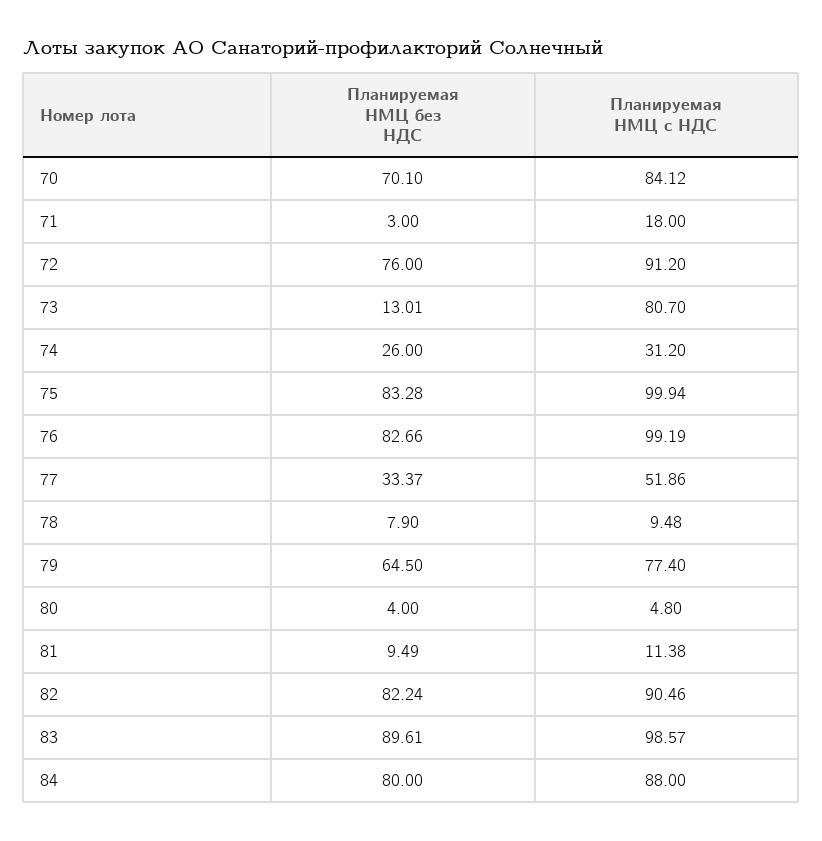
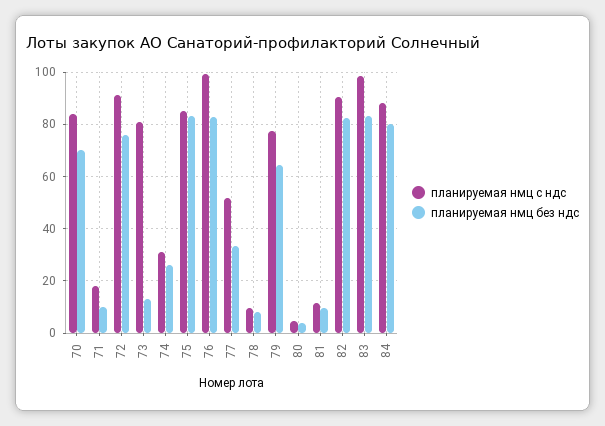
Планируемая НМЦ без НДС, 71: 3 -> 10
Планируемая НМЦ с НДС, 75: 99.94 -> 85
Планируемая НМЦ без НДС, 83: 89.61 -> 82.5

